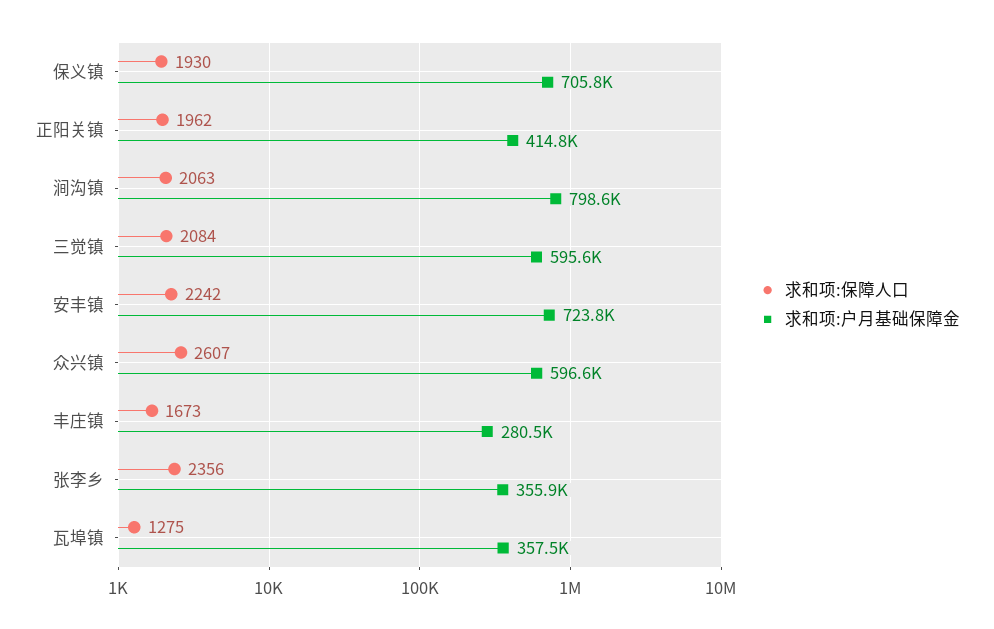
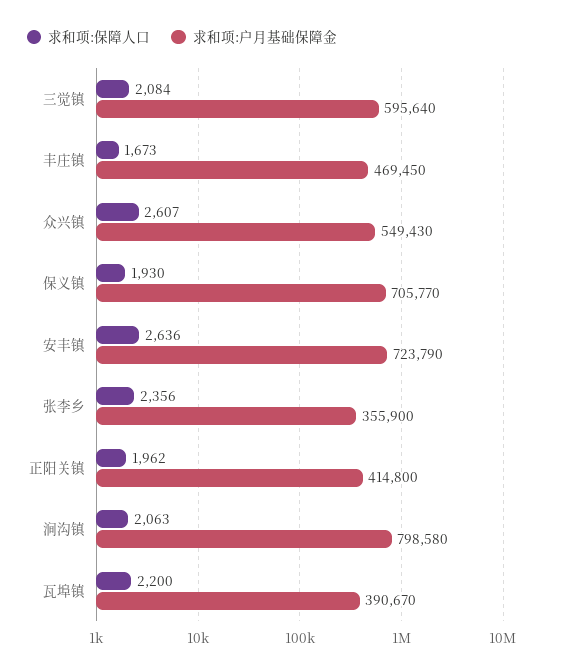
求和项:保障人口, 安丰镇: 2242 -> 2636
求和项:户月基础保障金, 众兴镇: 596600 -> 549430
求和项:户月基础保障金, 丰庄镇: 280500 -> 469450
求和项:保障人口, 瓦埠镇: 1275 -> 2200
求和项:户月基础保障金, 瓦埠镇: 357500 -> 390670

